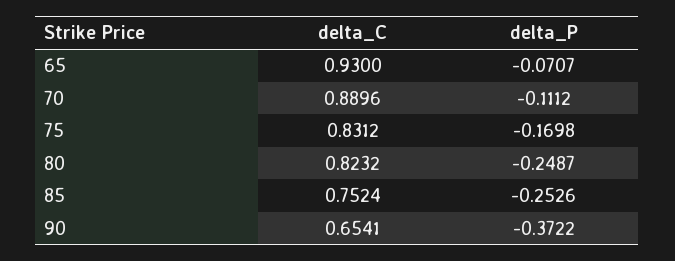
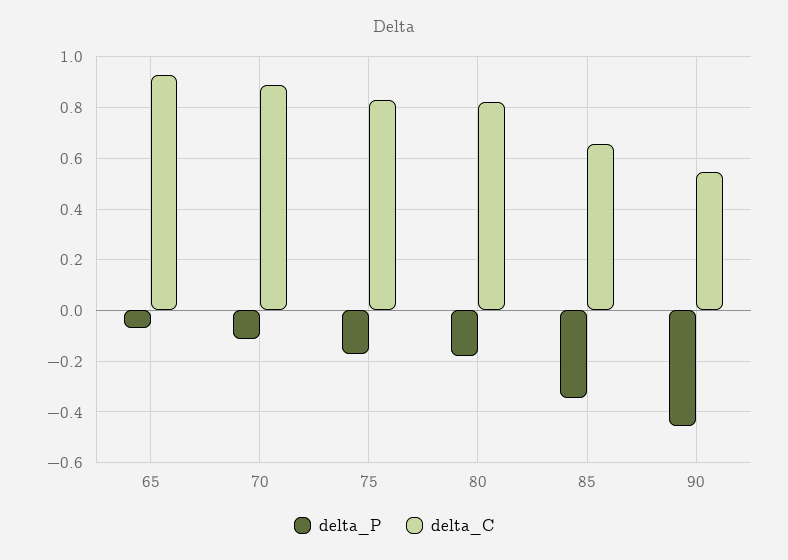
delta_P, 80: -0.2487 -> -0.175
delta_C, 85: 0.7524 -> 0.65
delta_P, 85: -0.2526 -> -0.35
delta_C, 90: 0.6541 -> 0.55
delta_P, 90: -0.3722 -> -0.45

